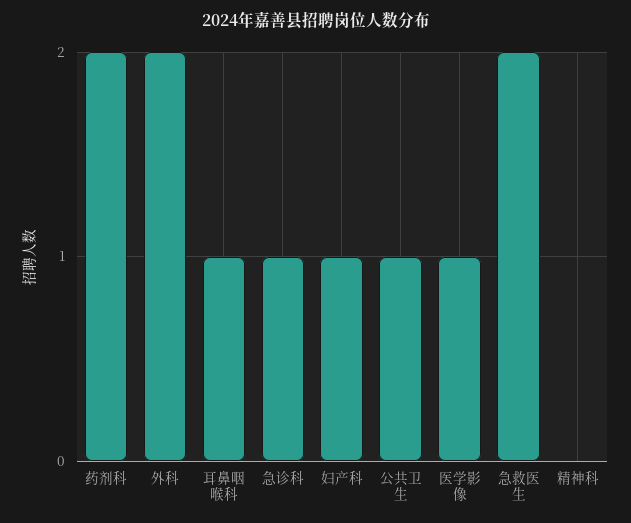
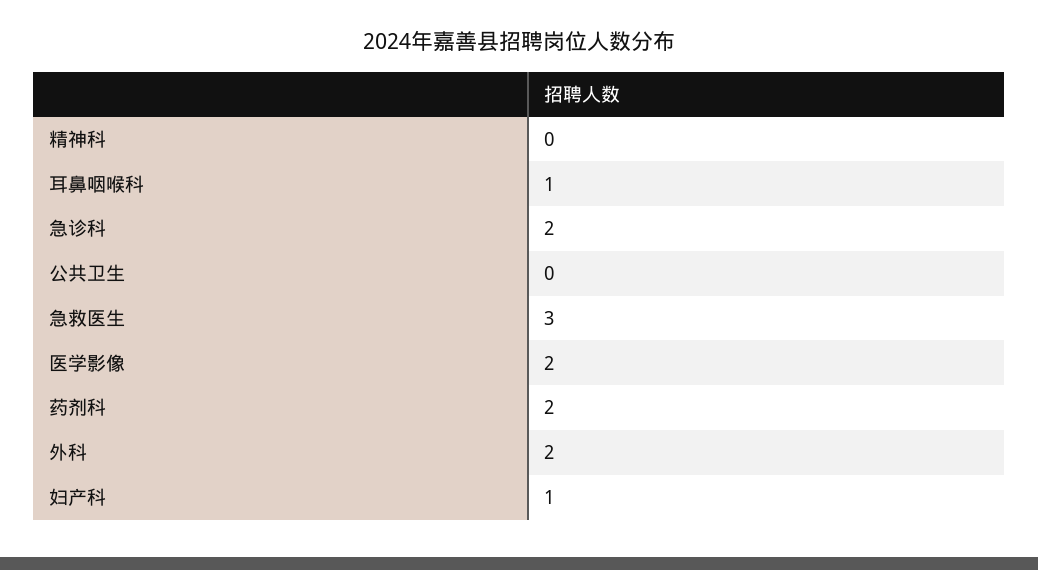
急诊科: 1 -> 2
公共卫生: 1 -> 0
医学影像: 1 -> 2
急救医生: 2 -> 3

